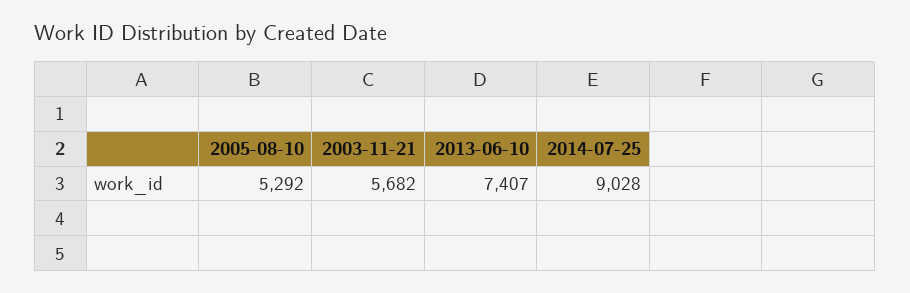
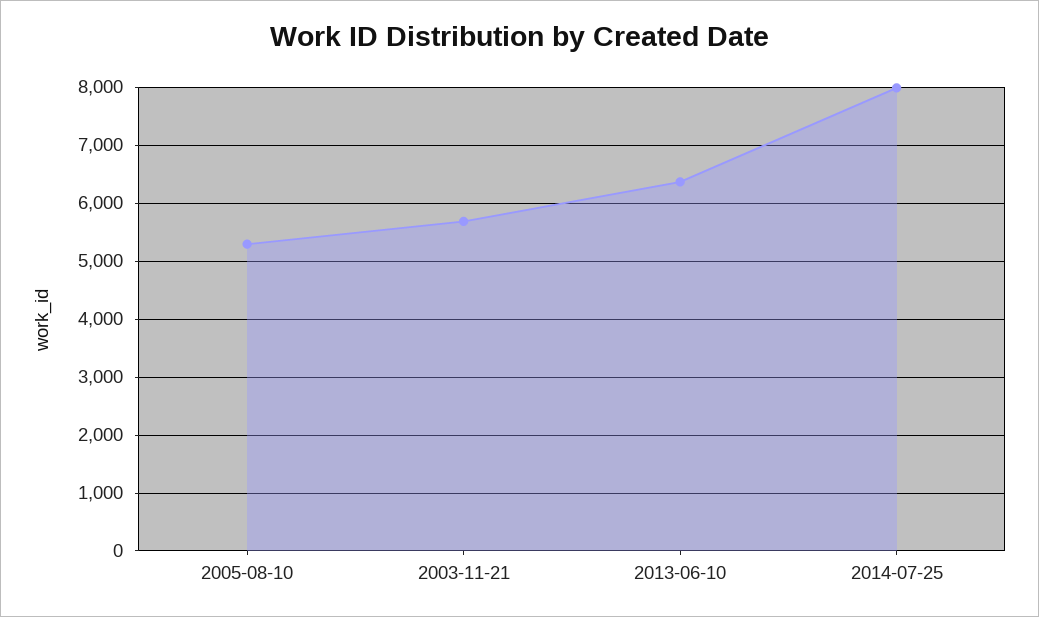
2013-06-10: 7407 -> 6400
2014-07-25: 9028 -> 8000

